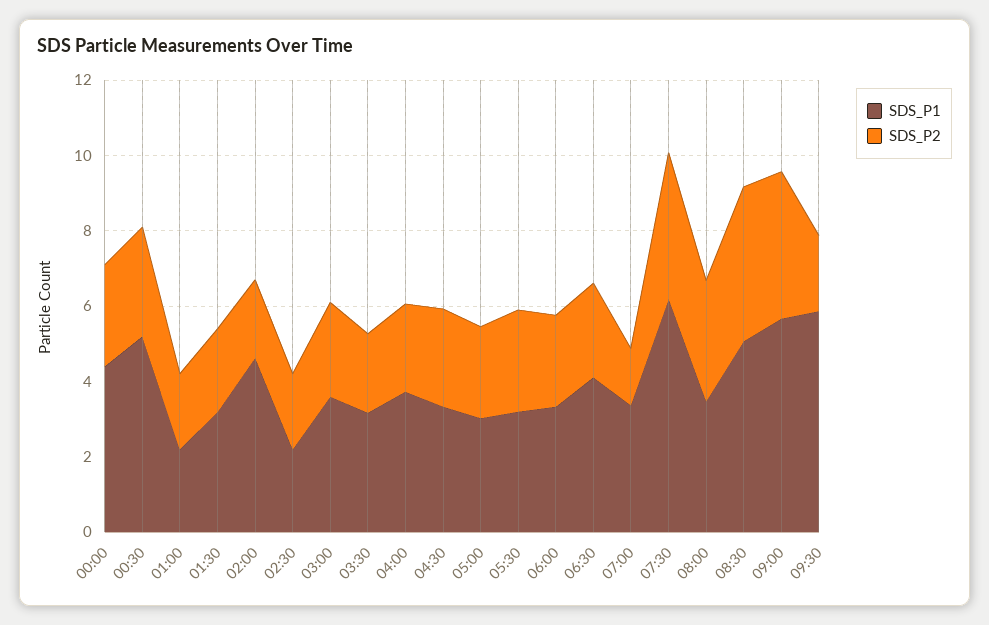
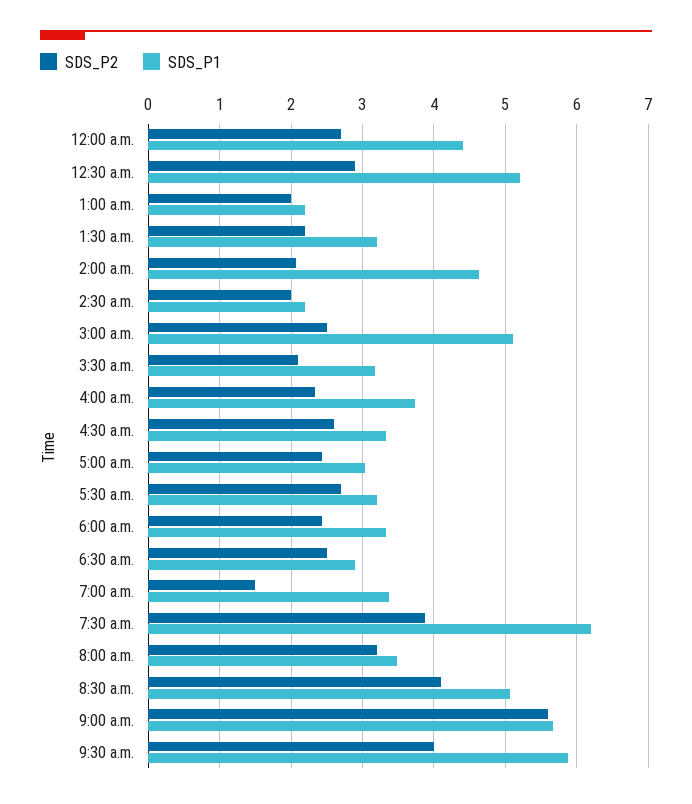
SDS_P1, 03:00: 3.5 -> 5.1
SDS_P1, 06:30: 4 -> 2.9
SDS_P2, 09:00: 4 -> 5.6
SDS_P2, 09:30: 2 -> 4

